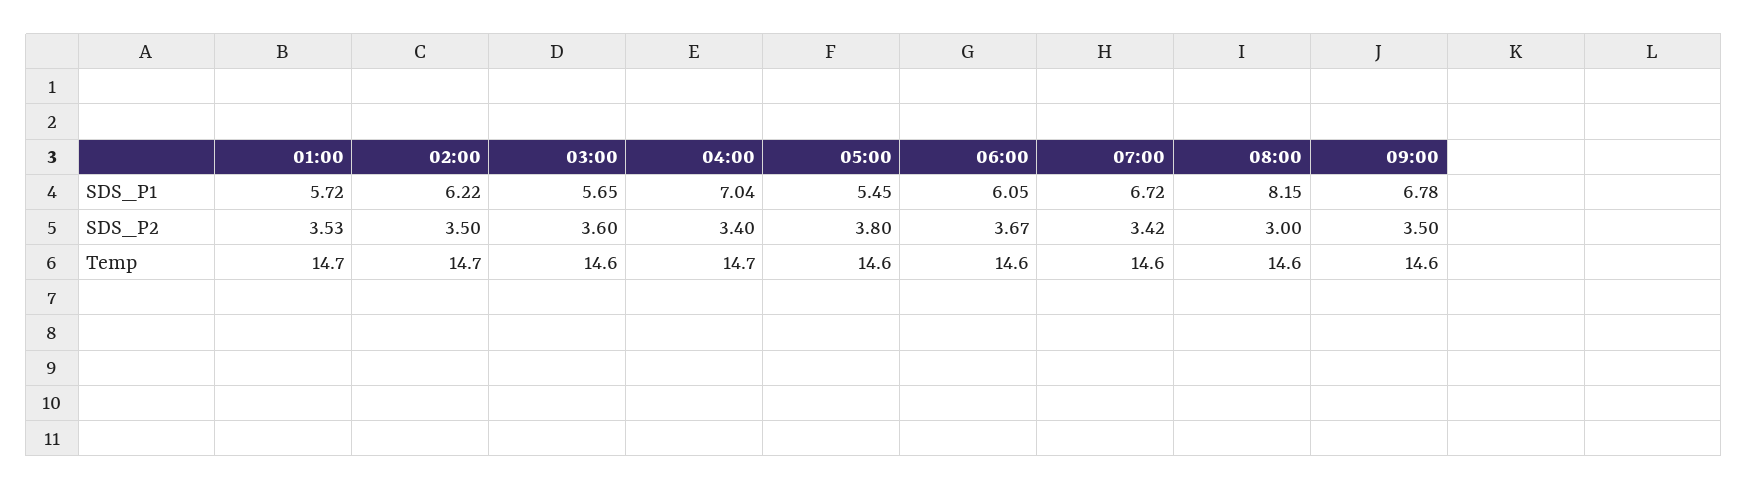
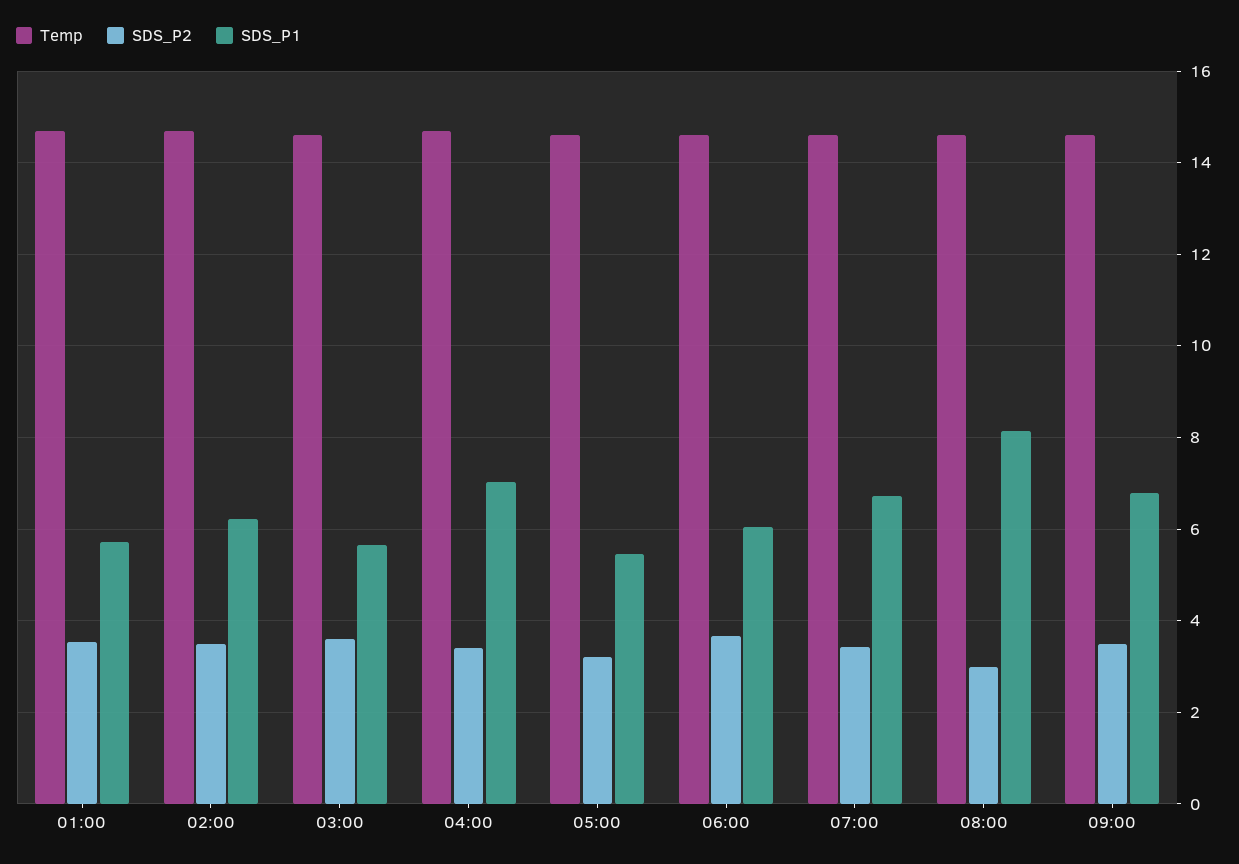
SDS_P2, 05:00: 3.8 -> 3.2

